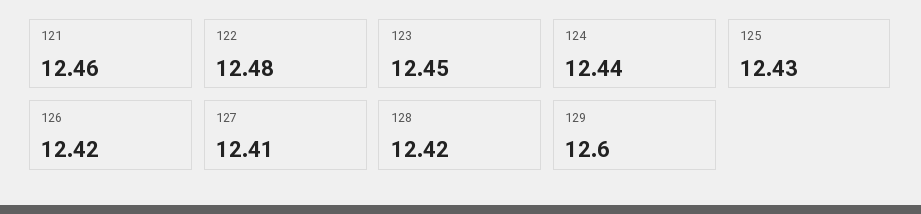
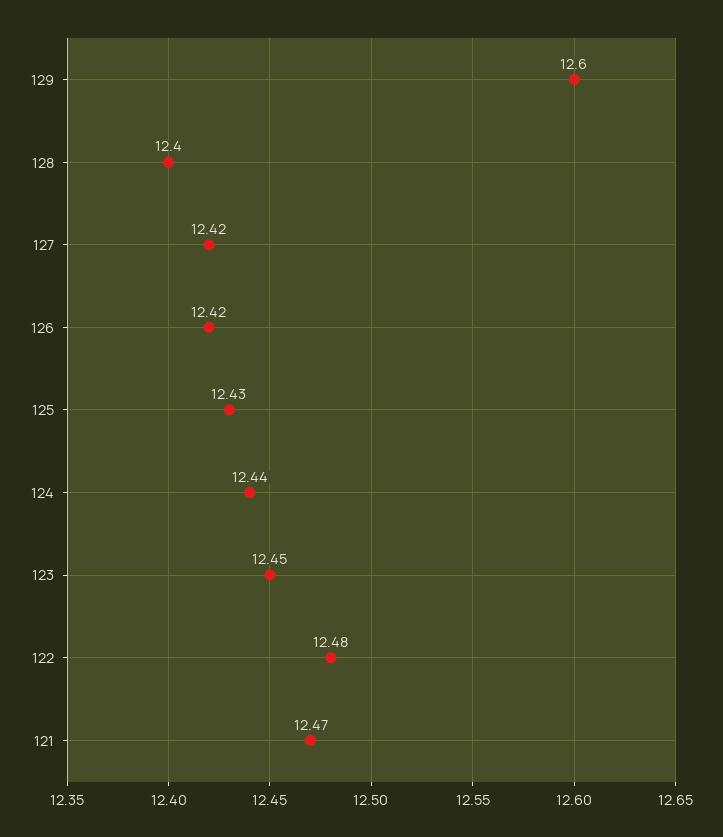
121: 12.46 -> 12.47
127: 12.41 -> 12.42
128: 12.42 -> 12.4

